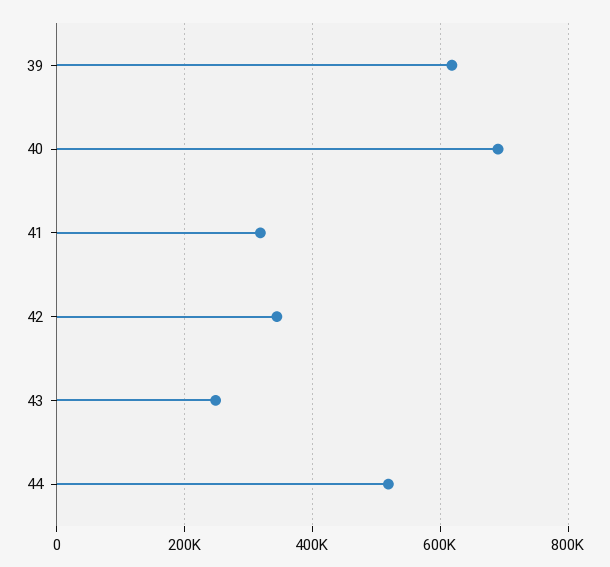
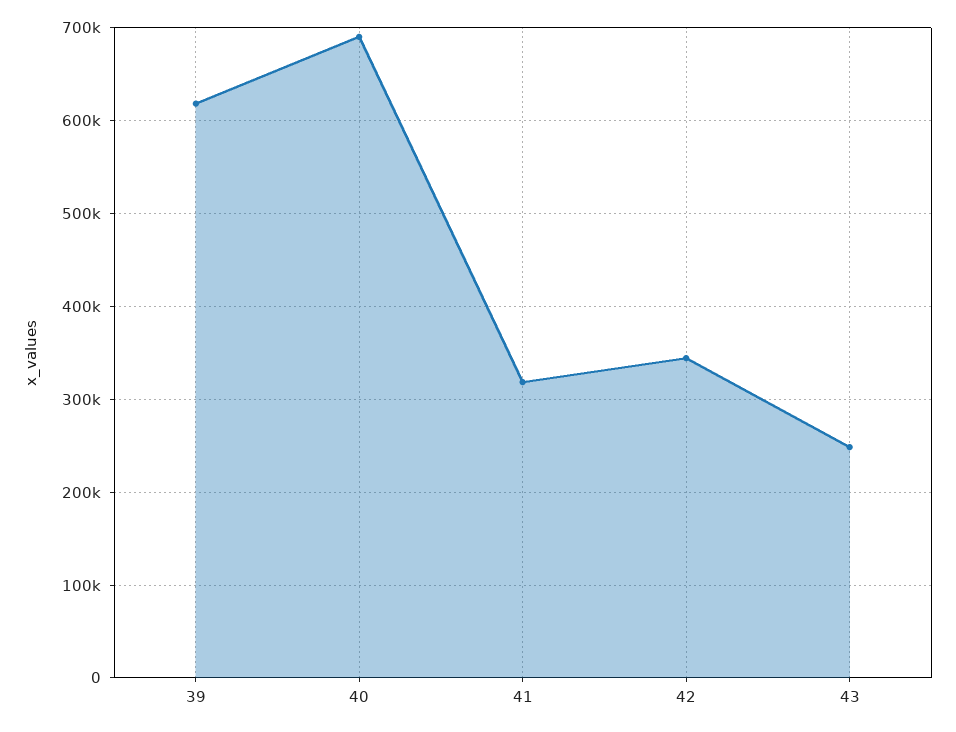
44: 520000 -> none

